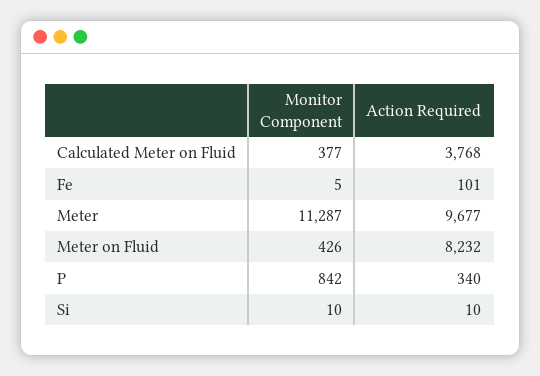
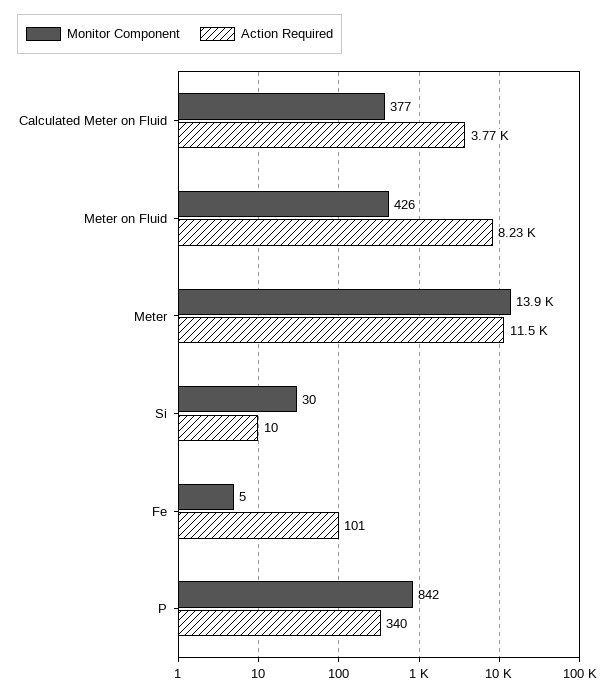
Monitor Component, Meter: 11287 -> 13900
Action Required, Meter: 9677 -> 11500
Monitor Component, Si: 10 -> 30

